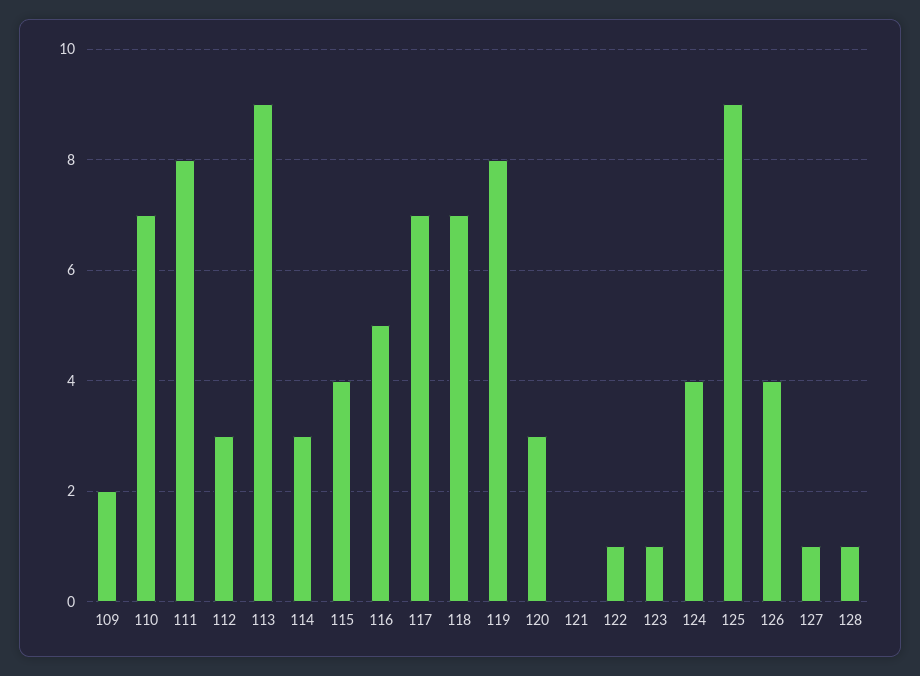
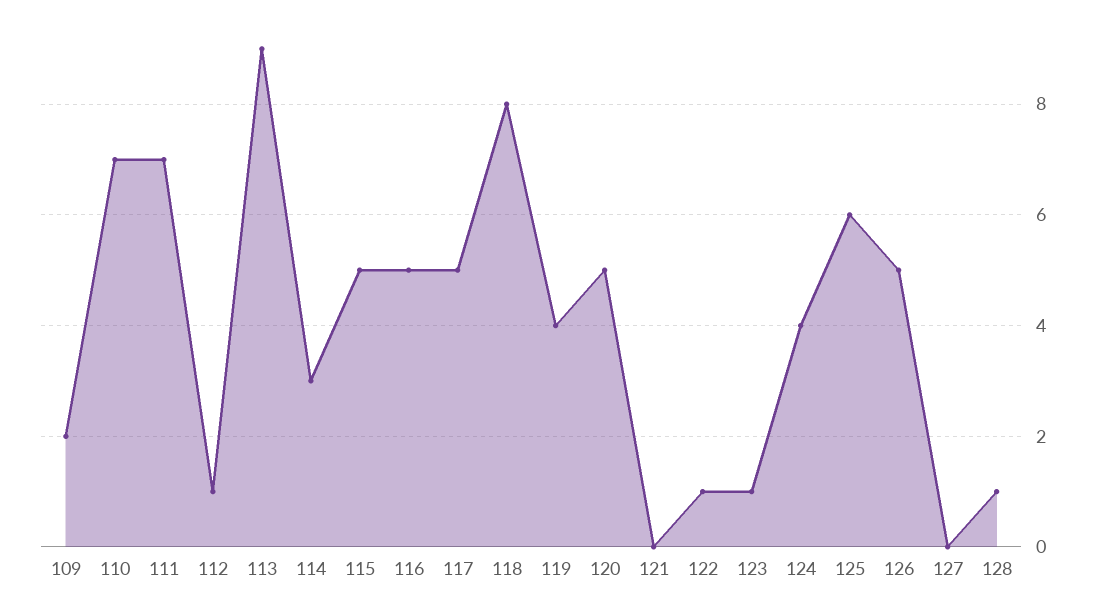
111: 8 -> 7
112: 3 -> 1
115: 4 -> 5
117: 7 -> 5
118: 7 -> 8
119: 8 -> 4
120: 3 -> 5
125: 9 -> 6
126: 4 -> 5
127: 1 -> 0

